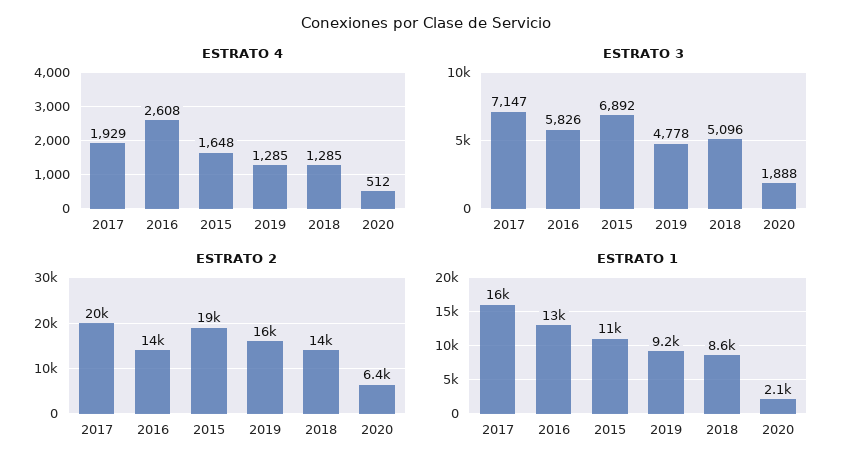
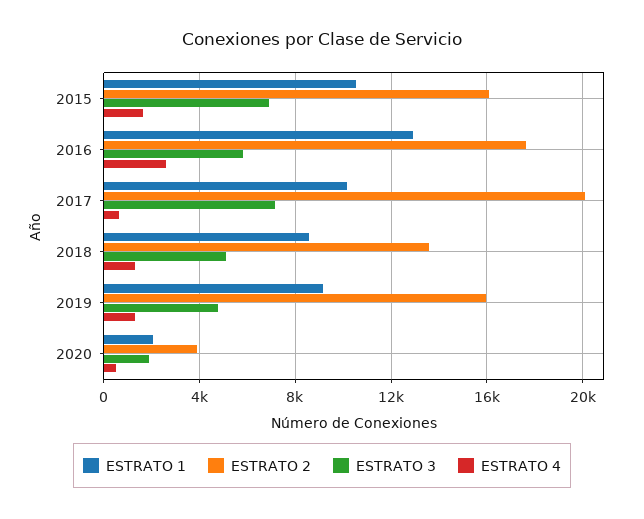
ESTRATO 4, 2017: 1929 -> 500
ESTRATO 2, 2016: 14000 -> 17500
ESTRATO 2, 2015: 19000 -> 16000
ESTRATO 2, 2020: 6400 -> 4000
ESTRATO 1, 2017: 16000 -> 10000

